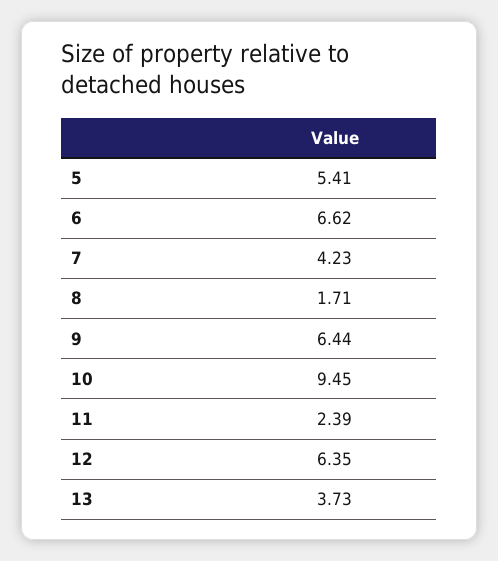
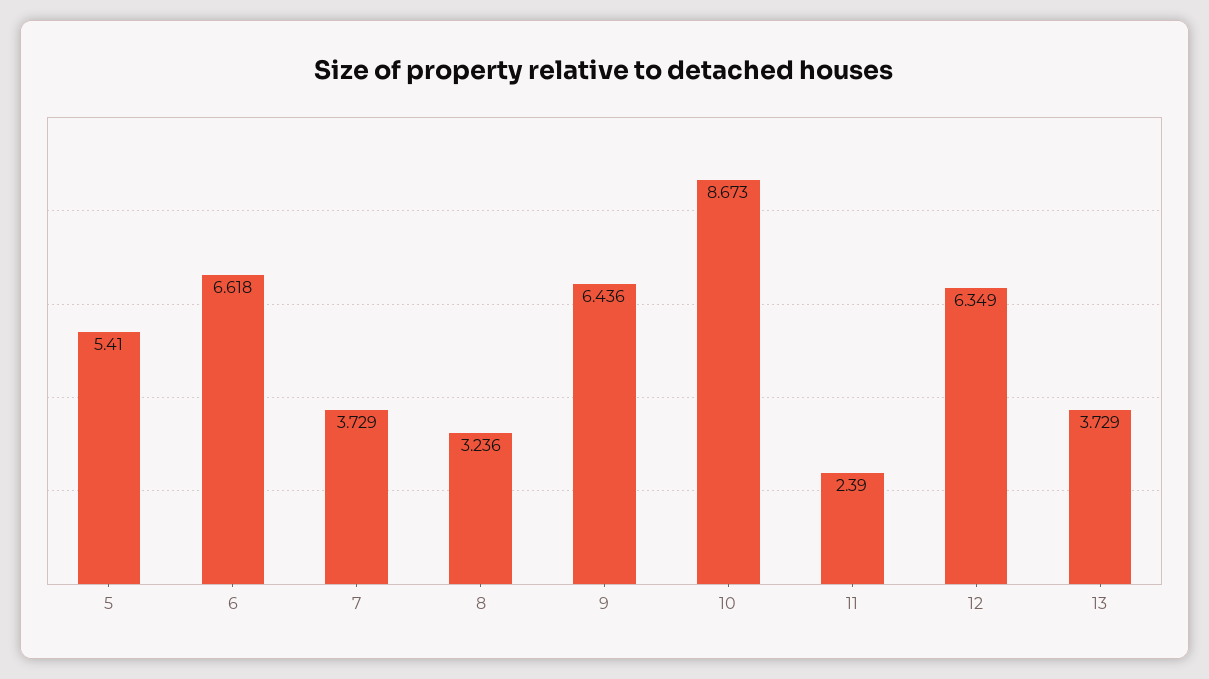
7: 4.23 -> 3.729
8: 1.71 -> 3.236
10: 9.45 -> 8.673

